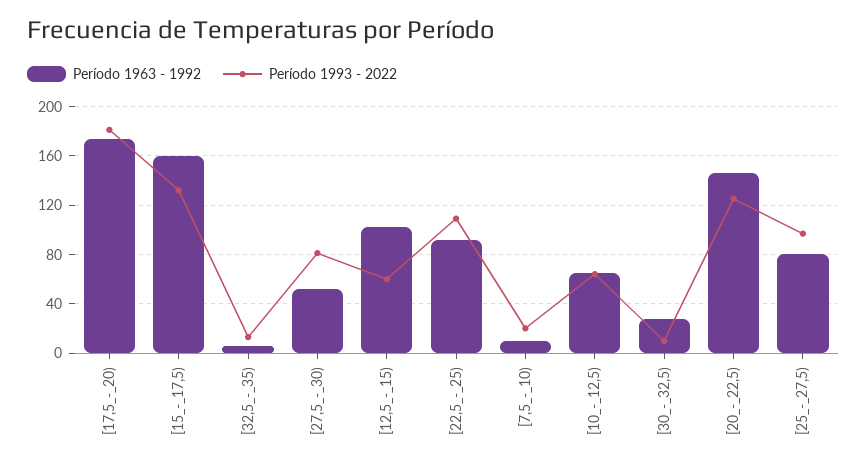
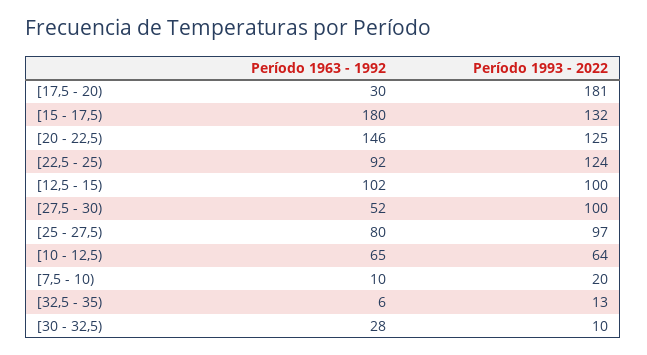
Período 1963 - 1992, [17,5_-_20): 175 -> 30
Período 1963 - 1992, [15_-_17,5): 160 -> 180
Período 1993 - 2022, [27,5_-_30): 80 -> 100
Período 1993 - 2022, [12,5_-_15): 60 -> 100
Período 1993 - 2022, [22,5_-_25): 110 -> 124

